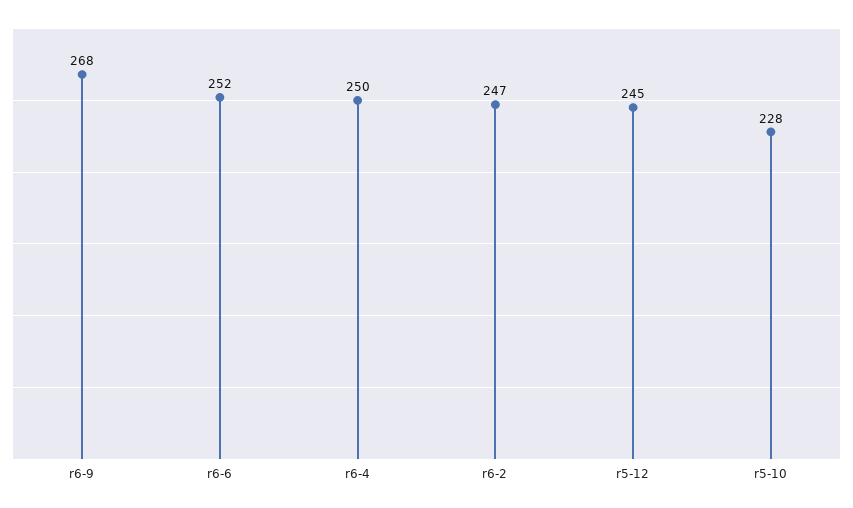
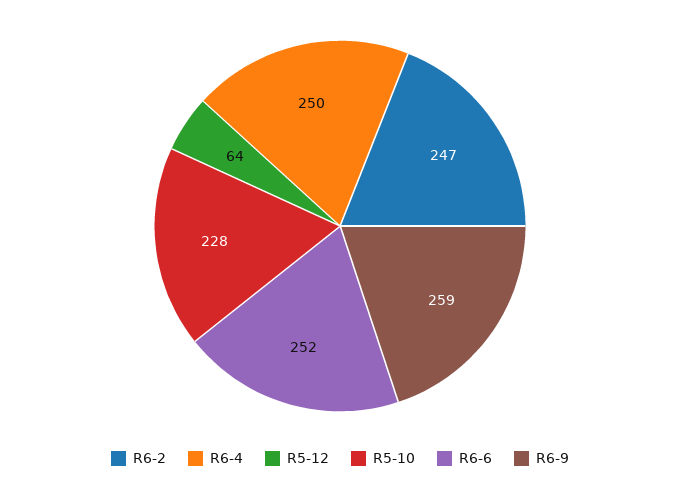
r6-9: 268 -> 259
r5-12: 245 -> 64

